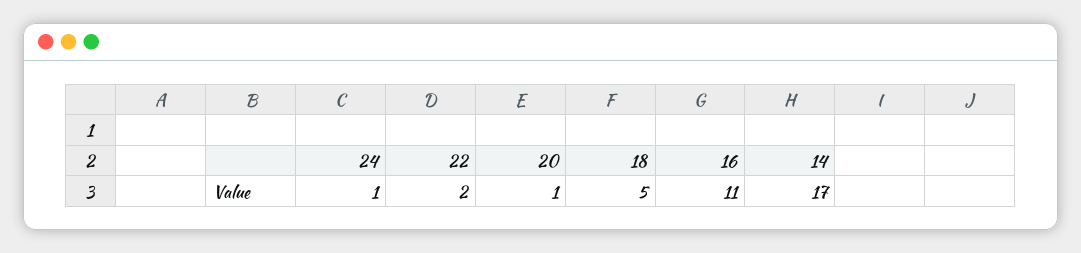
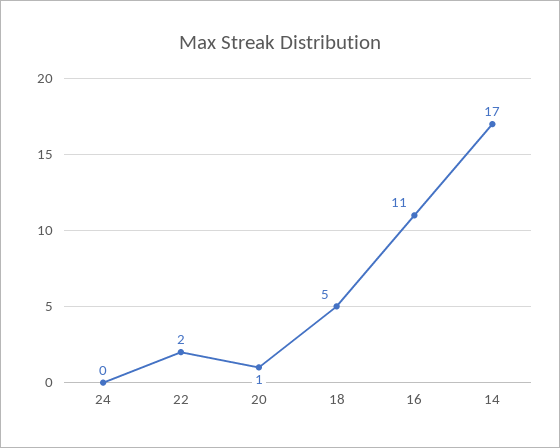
24: 1 -> 0

